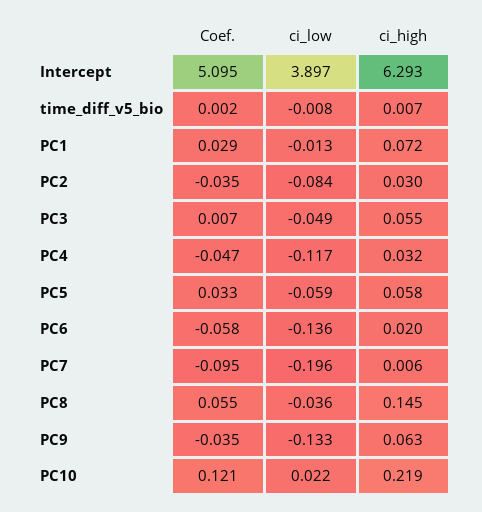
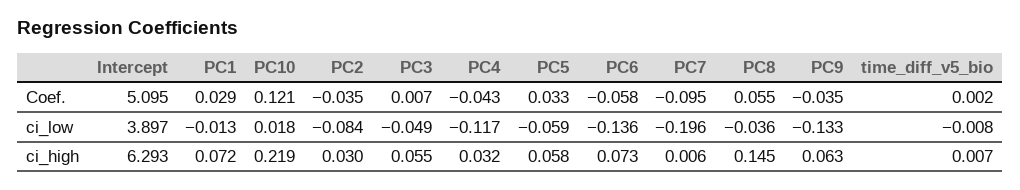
Coef., PC4: -0.047 -> -0.043
ci_high, PC6: 0.02 -> 0.073
ci_low, PC10: 0.022 -> 0.018

